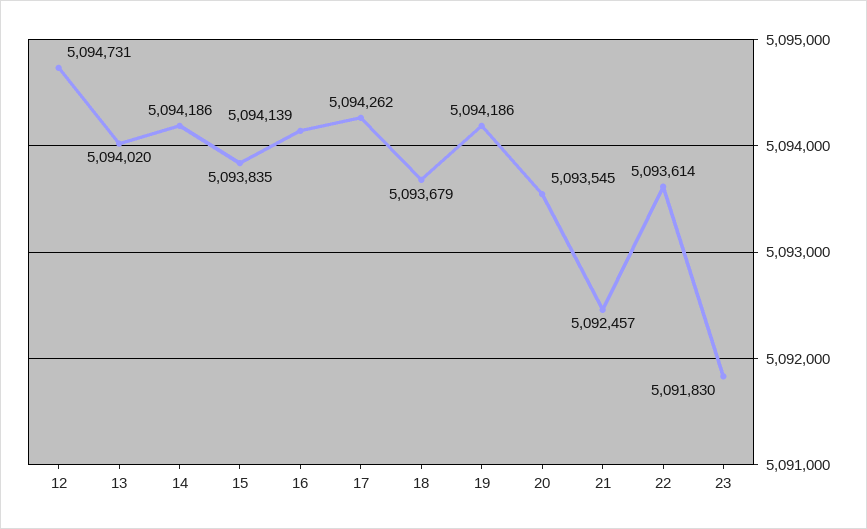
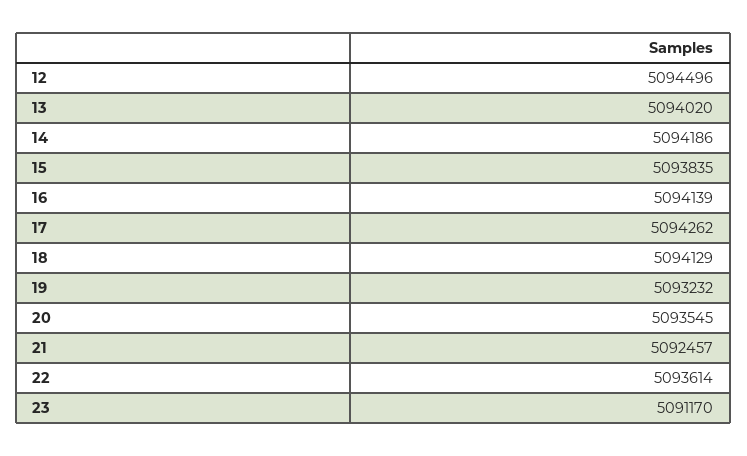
12: 5094731 -> 5094496
18: 5093679 -> 5094129
19: 5094186 -> 5093232
23: 5091830 -> 5091170

